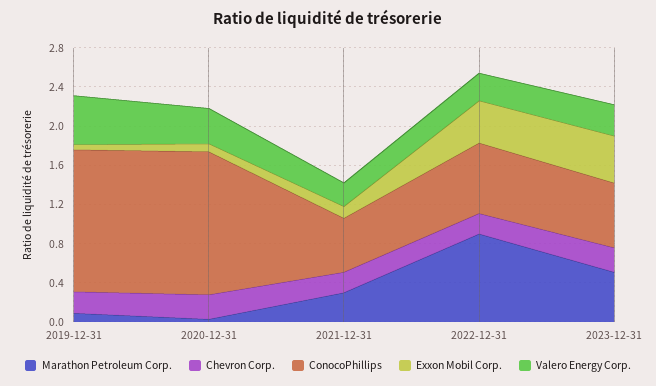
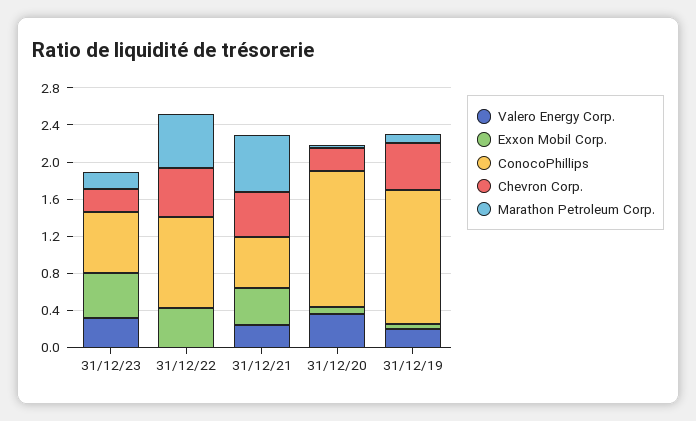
Chevron Corp., 2019-12-31: 0.2 -> 0.5
Valero Energy Corp., 2019-12-31: 0.5 -> 0.2
Marathon Petroleum Corp., 2021-12-31: 0.3 -> 0.6
Chevron Corp., 2021-12-31: 0.2 -> 0.5
Exxon Mobil Corp., 2021-12-31: 0.1 -> 0.4
Marathon Petroleum Corp., 2022-12-31: 0.9 -> 0.6
Chevron Corp., 2022-12-31: 0.2 -> 0.5
ConocoPhillips, 2022-12-31: 0.7 -> 1
Valero Energy Corp., 2022-12-31: 0.3 -> 0
Marathon Petroleum Corp., 2023-12-31: 0.5 -> 0.2

